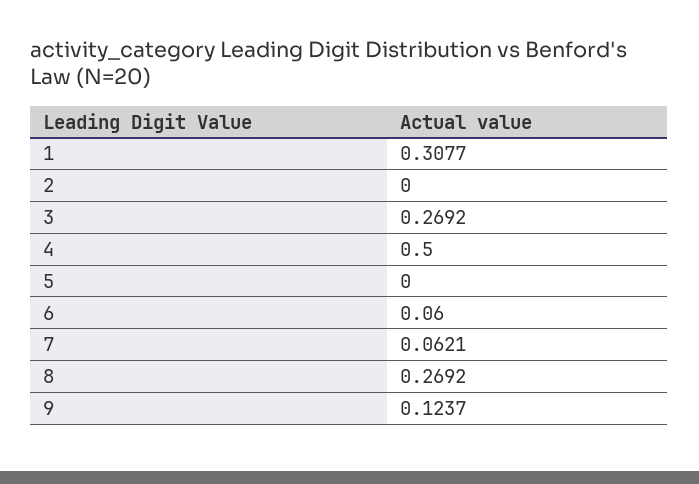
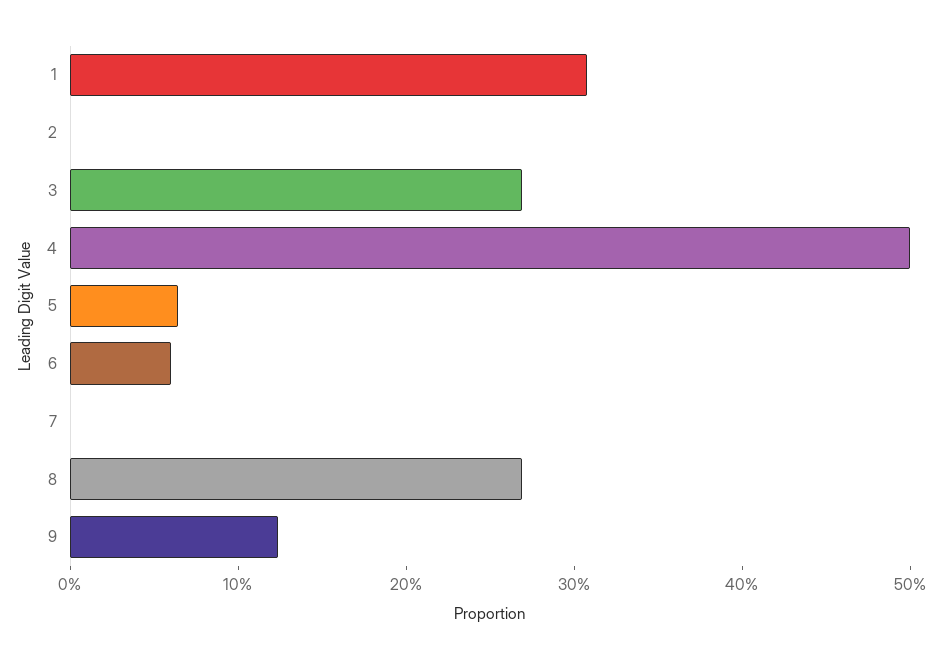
5: 0 -> 0.06
7: 0.0621 -> 0

